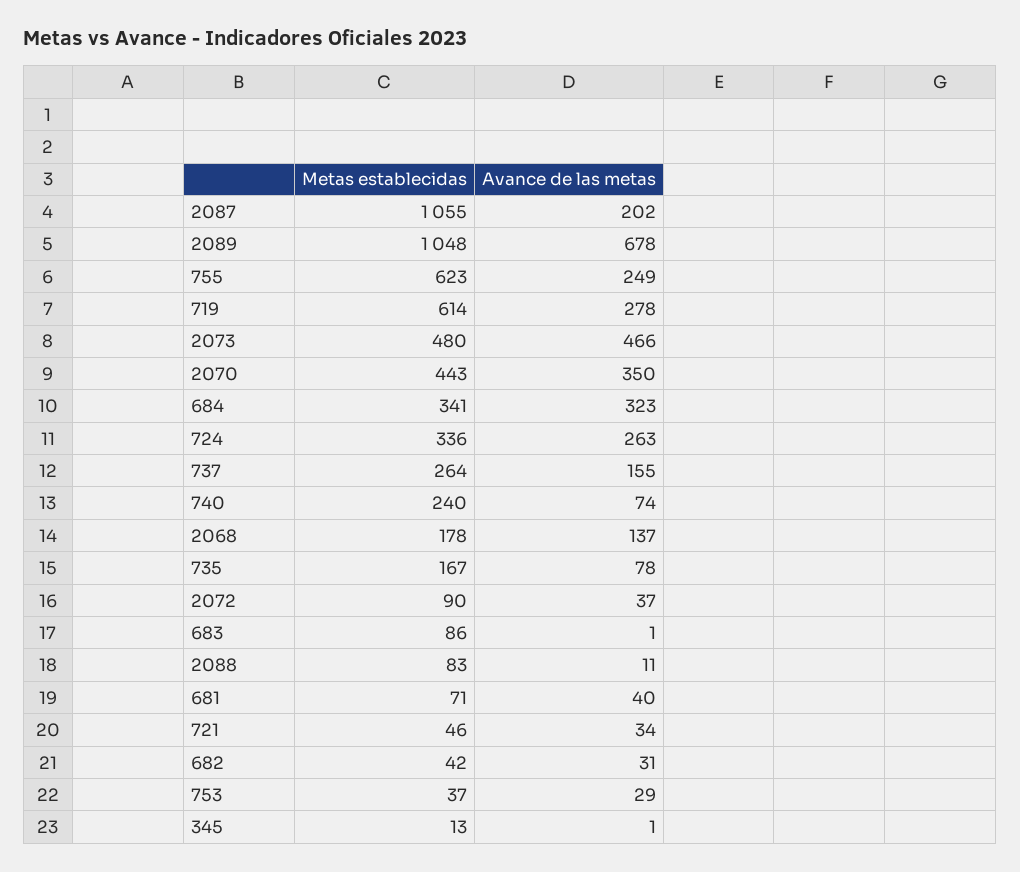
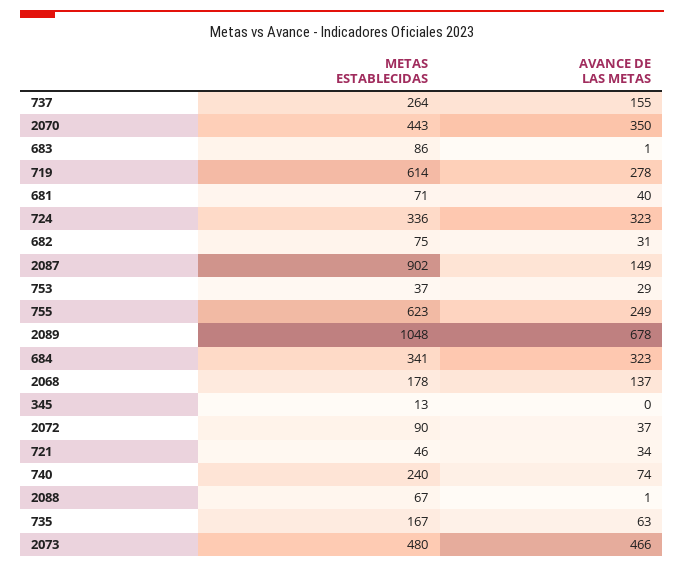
Metas establecidas, 2087: 1055 -> 902
Avance de las metas, 2087: 202 -> 149
Avance de las metas, 724: 263 -> 323
Avance de las metas, 735: 78 -> 63
Metas establecidas, 2088: 83 -> 67
Avance de las metas, 2088: 11 -> 1
Metas establecidas, 682: 42 -> 75
Avance de las metas, 345: 1 -> 0

